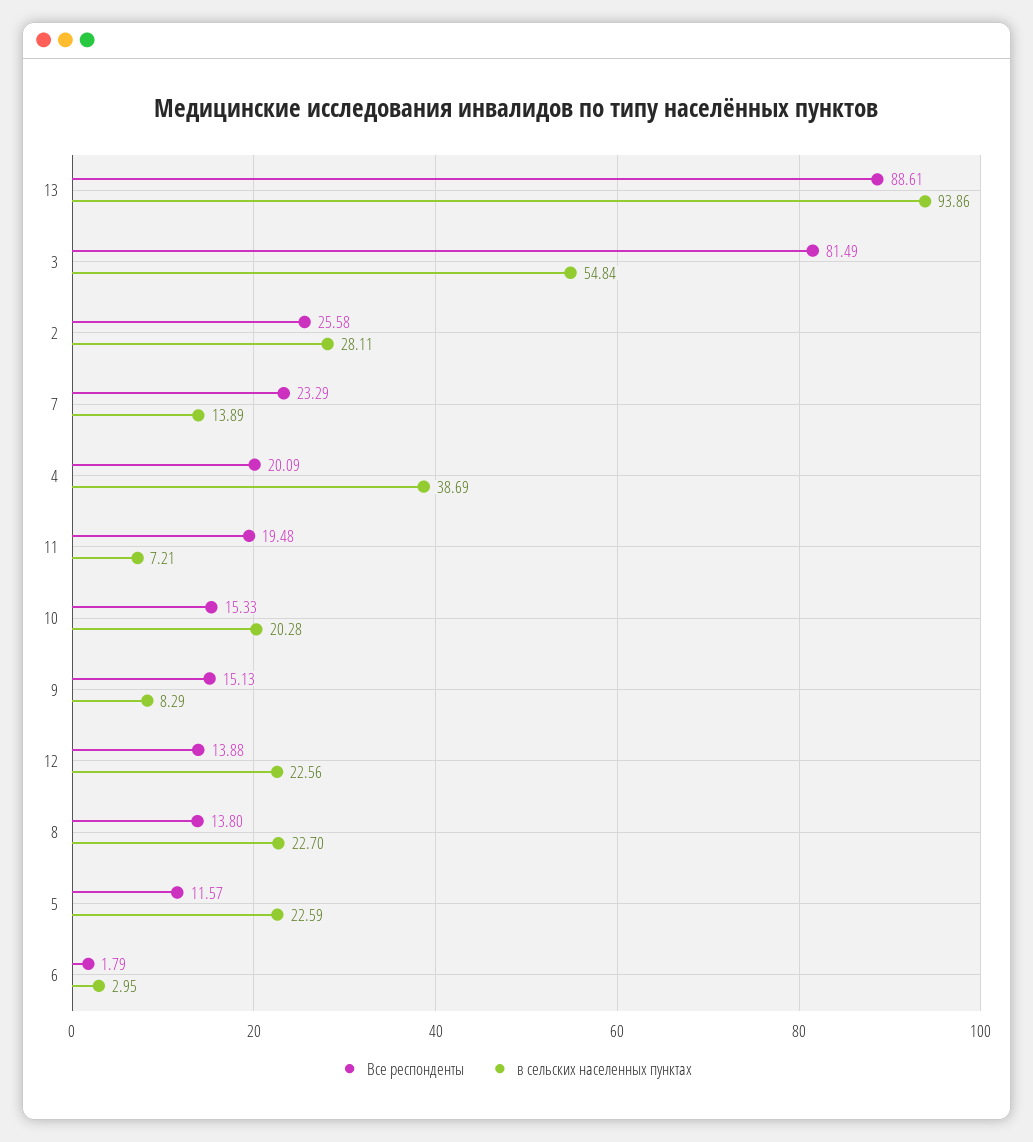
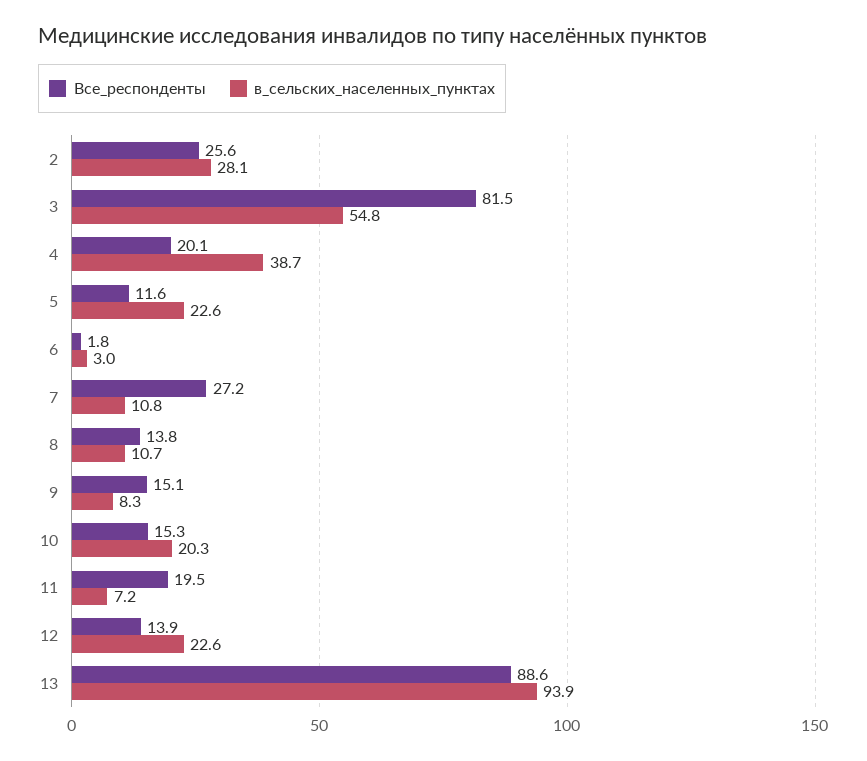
Все респонденты, 7: 23.29 -> 27.2
в сельских населенных пунктах, 7: 13.89 -> 10.8
в сельских населенных пунктах, 8: 22.7 -> 10.7

